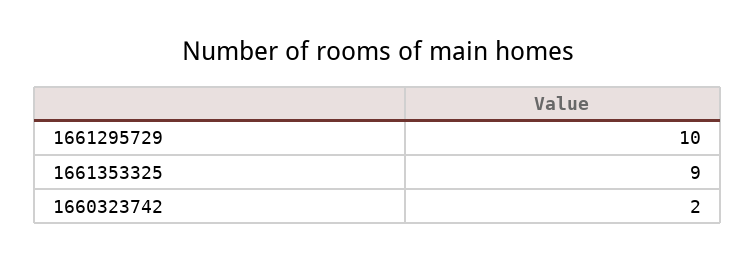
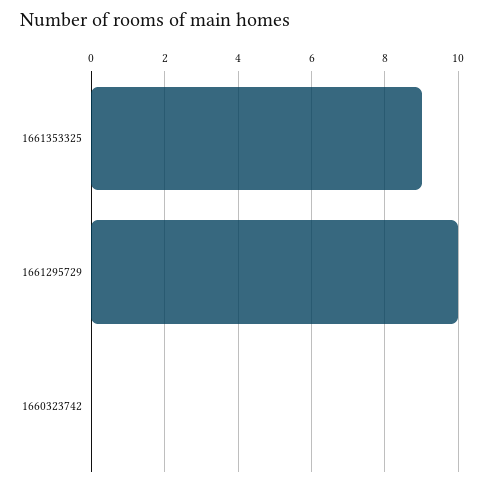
1660323742: 2 -> 0

